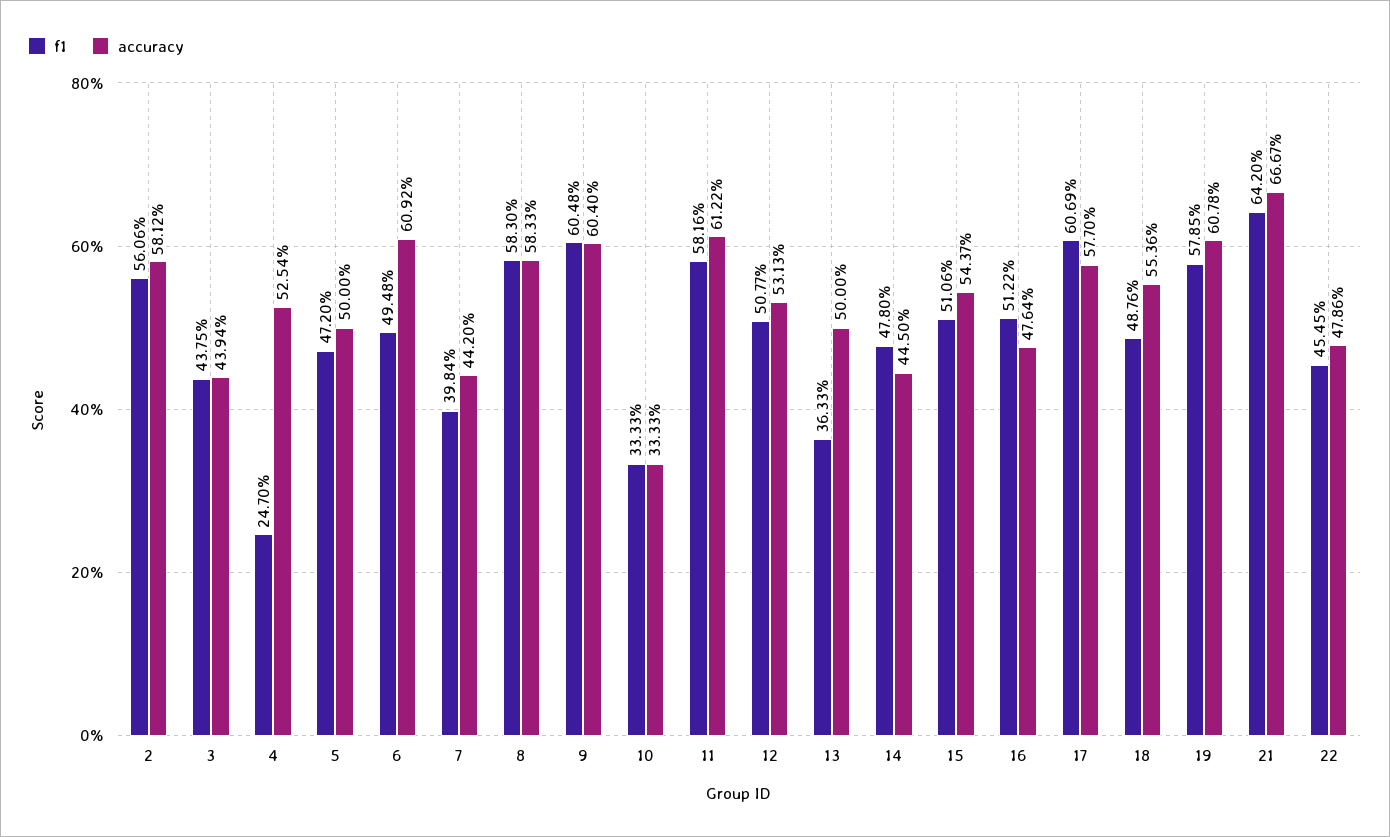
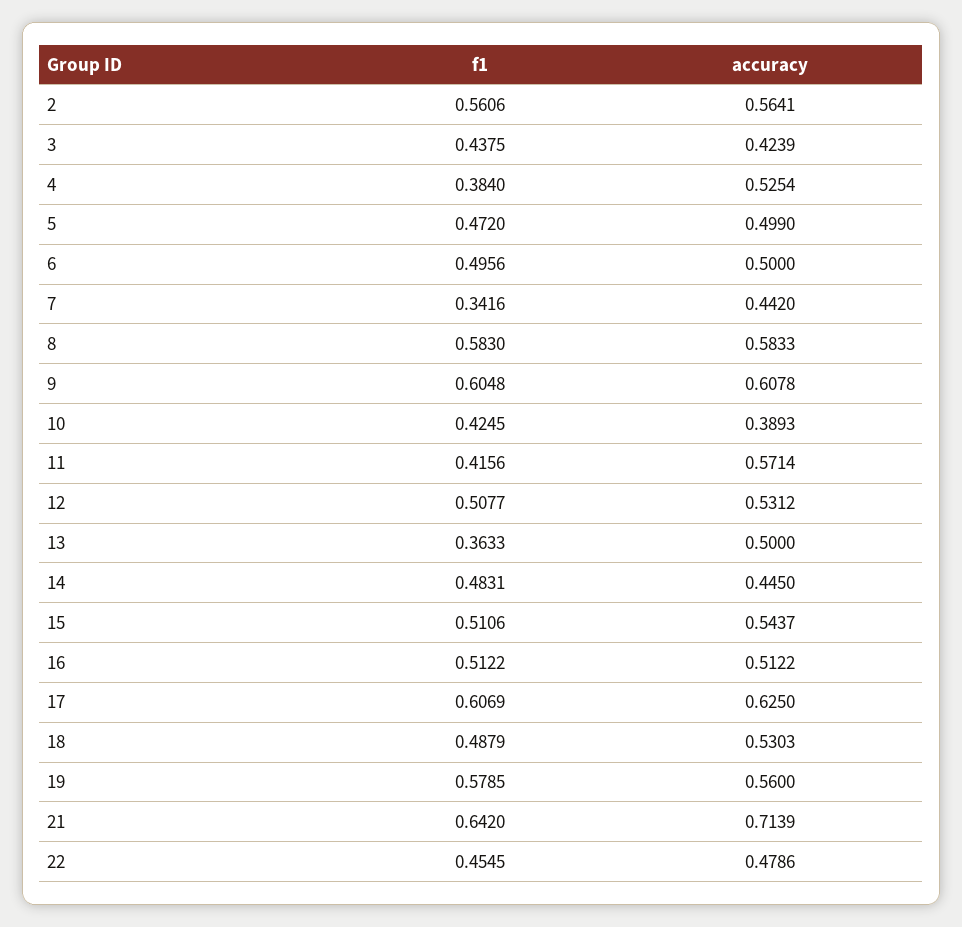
accuracy, 2: 0.5812 -> 0.5641
accuracy, 3: 0.4394 -> 0.4239
f1, 4: 0.247 -> 0.384
accuracy, 5: 0.5 -> 0.499
f1, 6: 0.4948 -> 0.4956
accuracy, 6: 0.6092 -> 0.5
f1, 7: 0.3984 -> 0.3416
accuracy, 9: 0.604 -> 0.6078
f1, 10: 0.3333 -> 0.4245
accuracy, 10: 0.3333 -> 0.3893
f1, 11: 0.5816 -> 0.4156
accuracy, 11: 0.6122 -> 0.5714
accuracy, 12: 0.5313 -> 0.5312
f1, 14: 0.478 -> 0.4831
accuracy, 16: 0.4764 -> 0.5122
accuracy, 17: 0.577 -> 0.625
f1, 18: 0.4876 -> 0.4879
accuracy, 18: 0.5536 -> 0.5303
accuracy, 19: 0.6078 -> 0.56
accuracy, 21: 0.6667 -> 0.7139

